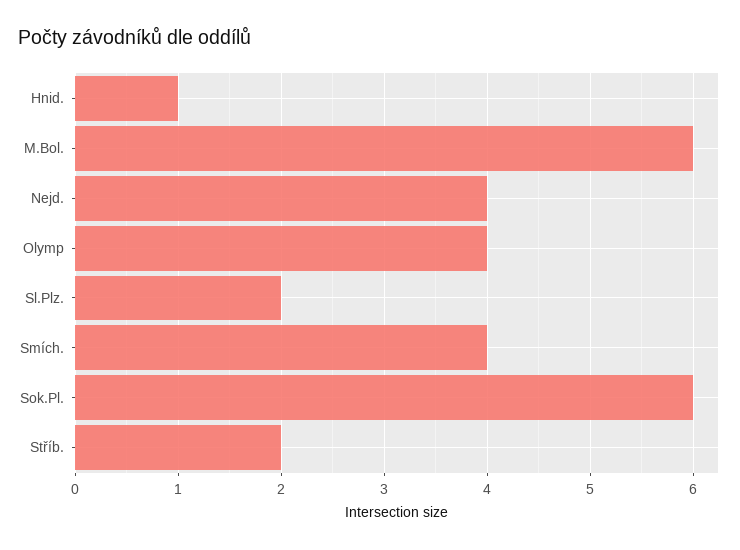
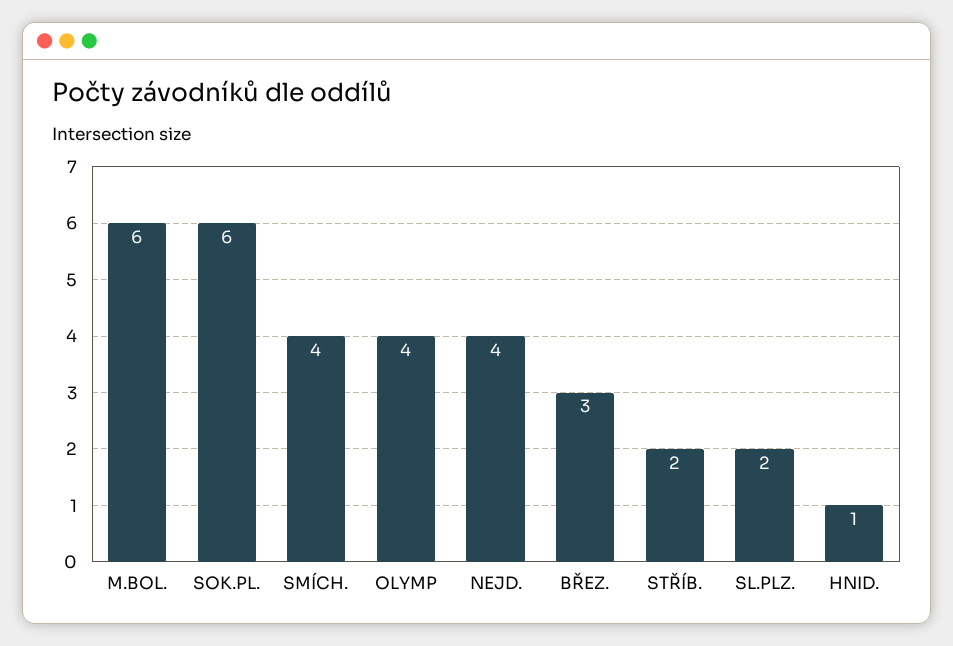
BŘEZ.: none -> 3

